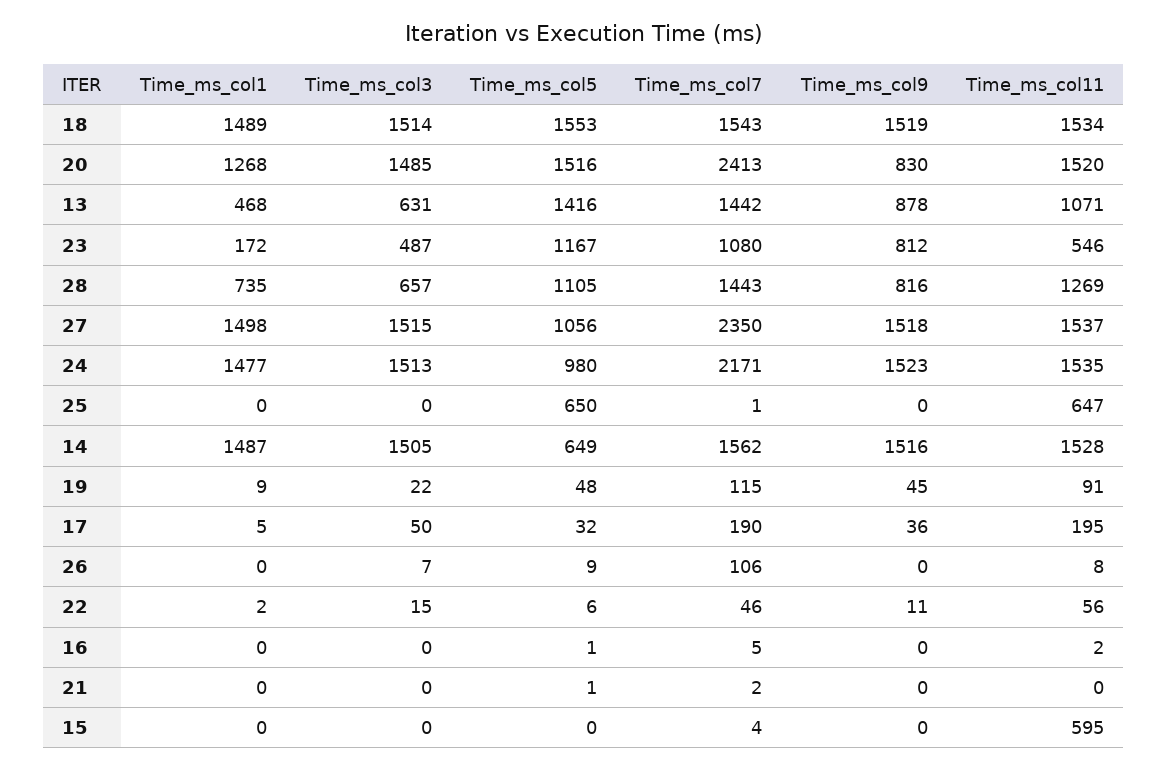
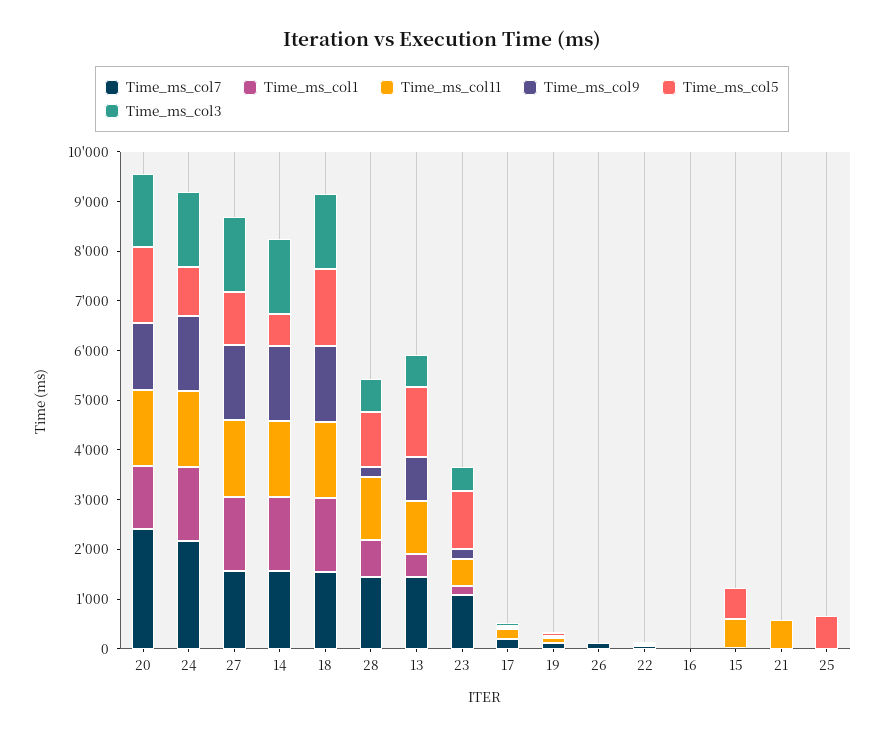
Time_ms_col9, 20: 830 -> 1400
Time_ms_col9, 23: 812 -> 200
Time_ms_col9, 28: 816 -> 200
Time_ms_col7, 27: 2350 -> 1600
Time_ms_col11, 25: 647 -> 0
Time_ms_col11, 21: 0 -> 600
Time_ms_col5, 15: 0 -> 600

